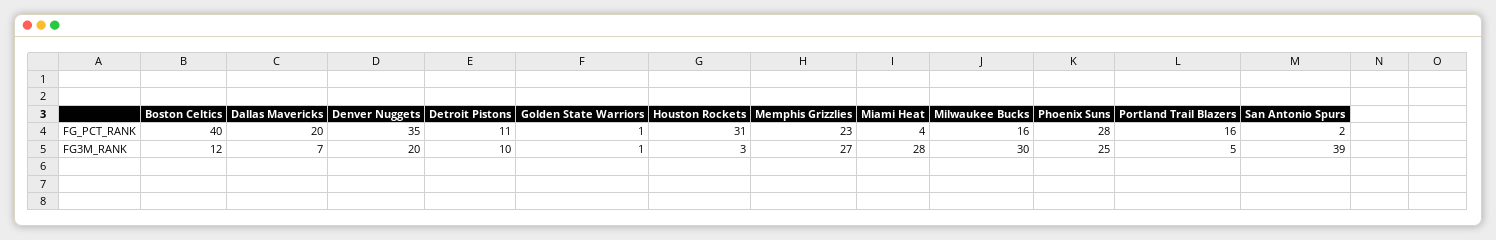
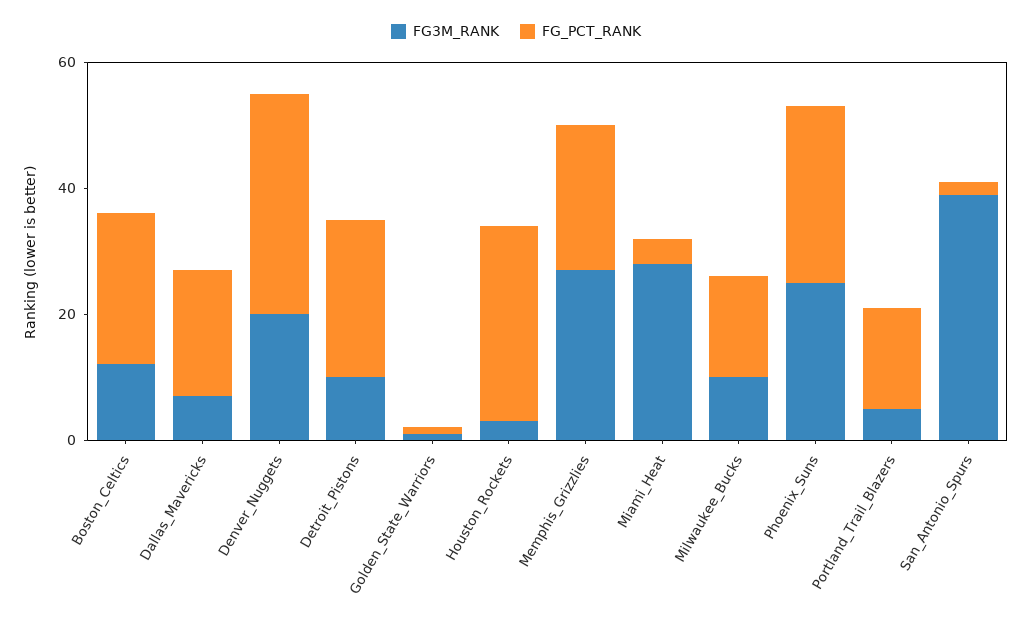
FG_PCT_RANK, Boston Celtics: 40 -> 25
FG_PCT_RANK, Detroit Pistons: 11 -> 25
FG3M_RANK, Milwaukee Bucks: 30 -> 10

